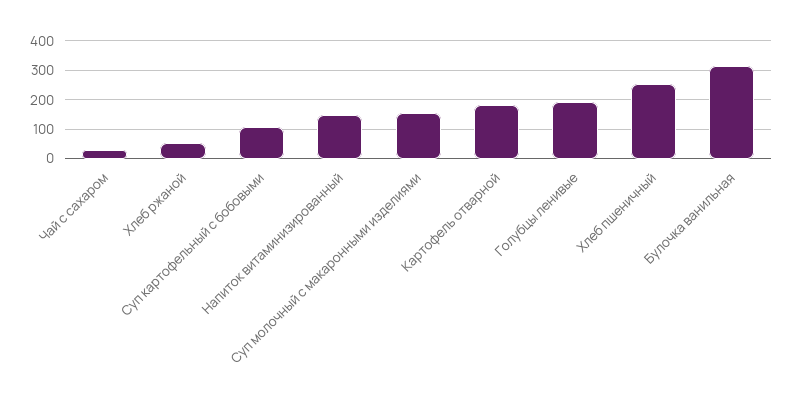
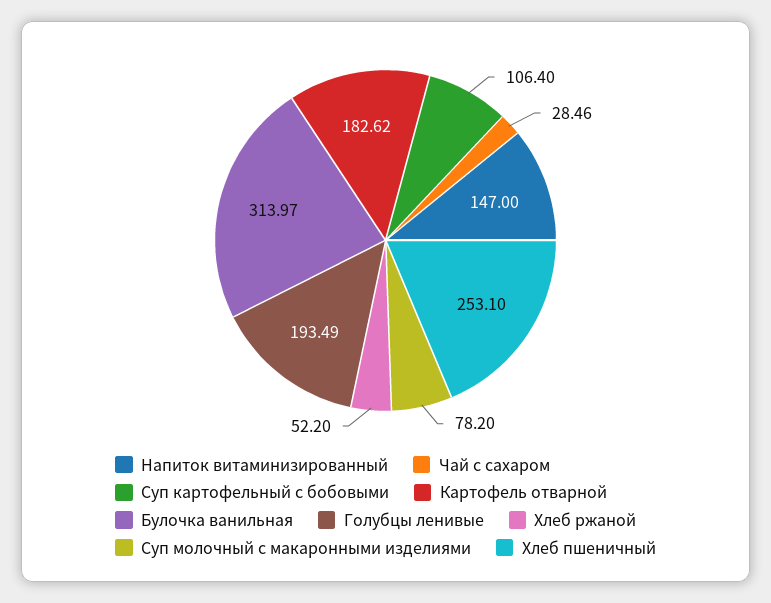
Суп молочный с макаронными изделиями: 150 -> 78.2

